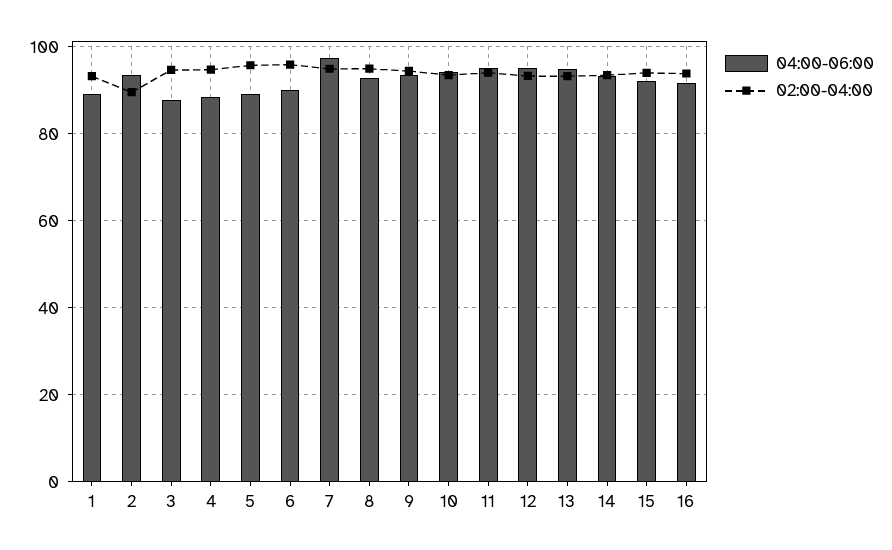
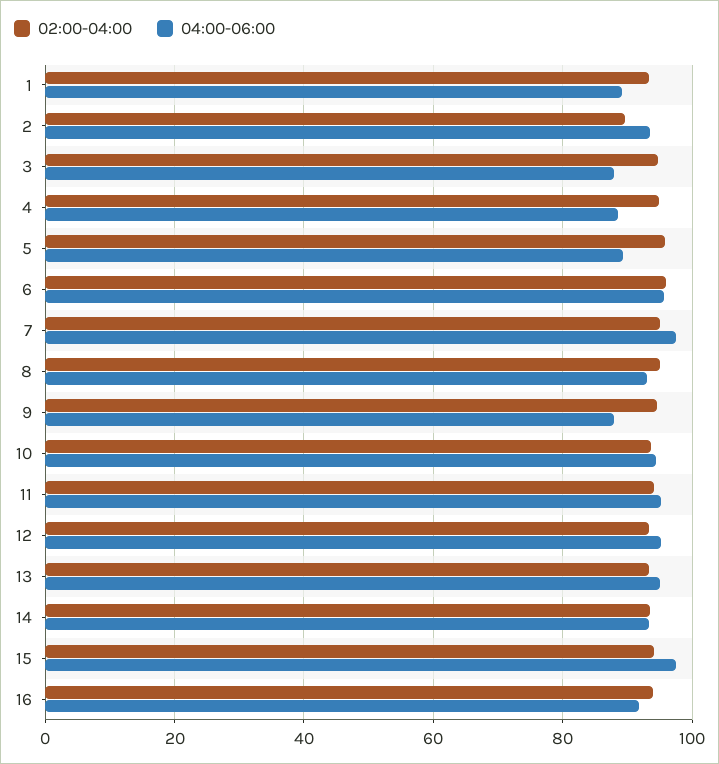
04:00-06:00, 6: 90 -> 96
04:00-06:00, 9: 94 -> 88
04:00-06:00, 15: 92 -> 98

